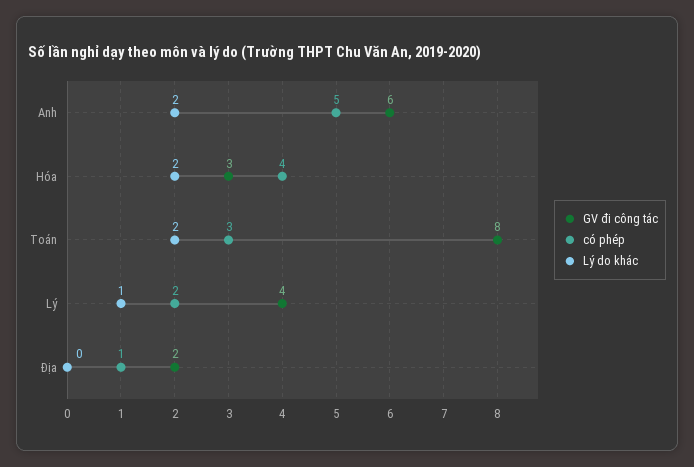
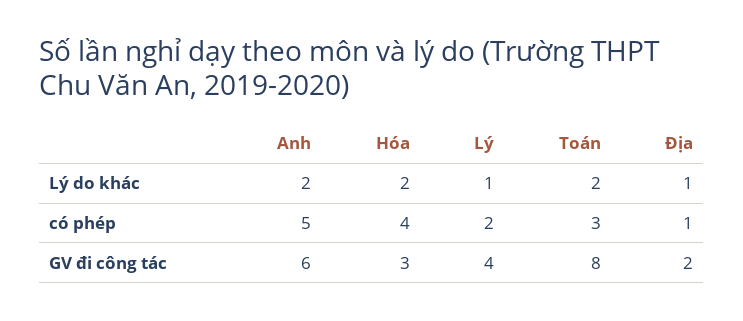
Lý do khác, Địa: 0 -> 1

